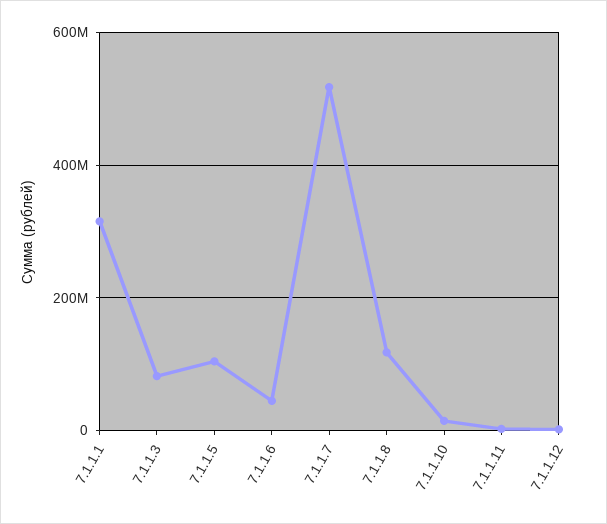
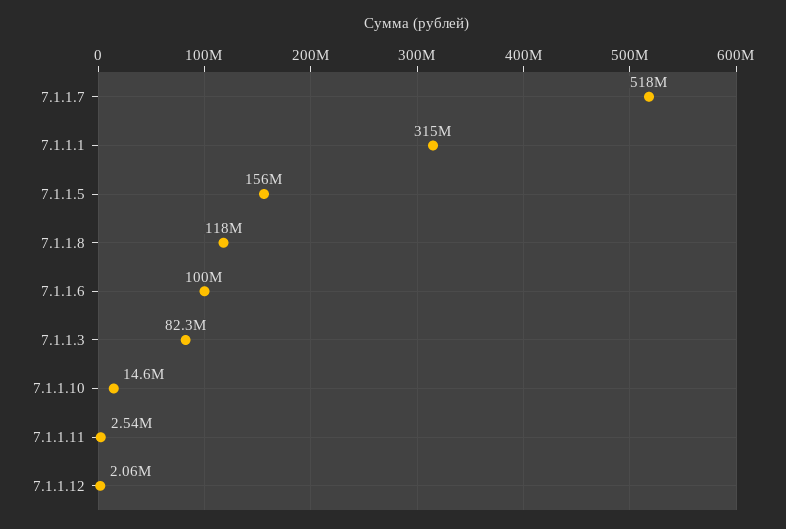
7.1.1.5: 100000000 -> 156000000
7.1.1.6: 40000000 -> 100000000

